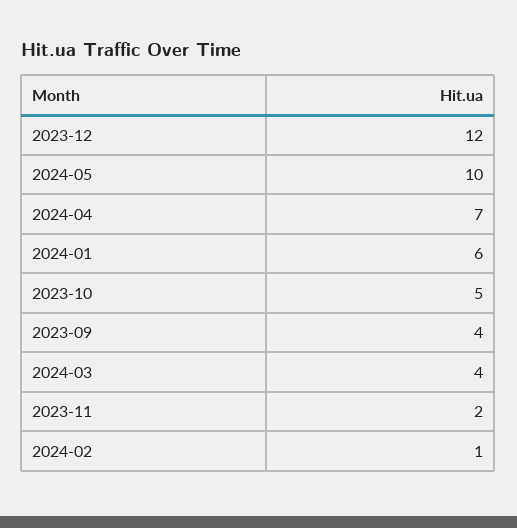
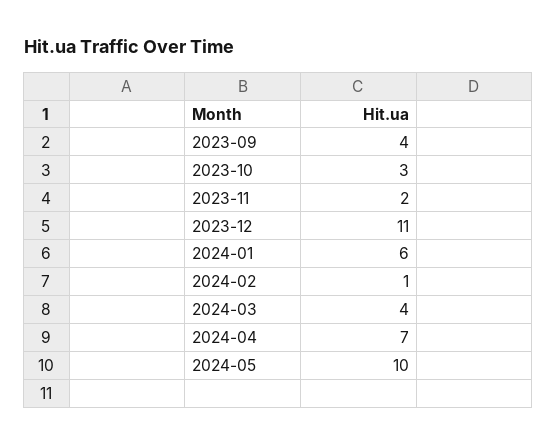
2023-12: 12 -> 11
2023-10: 5 -> 3

